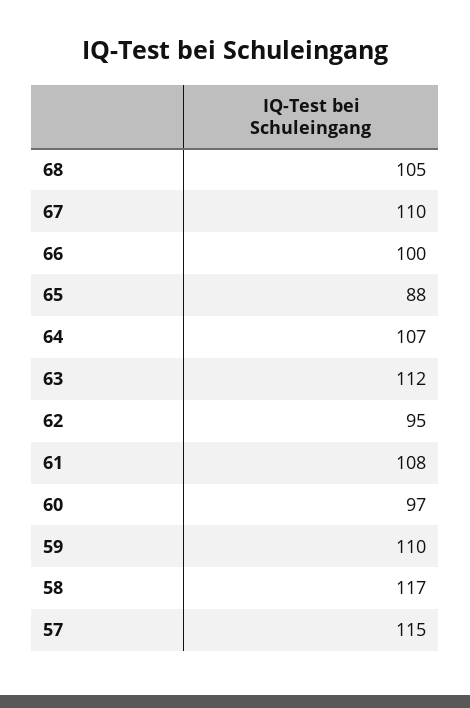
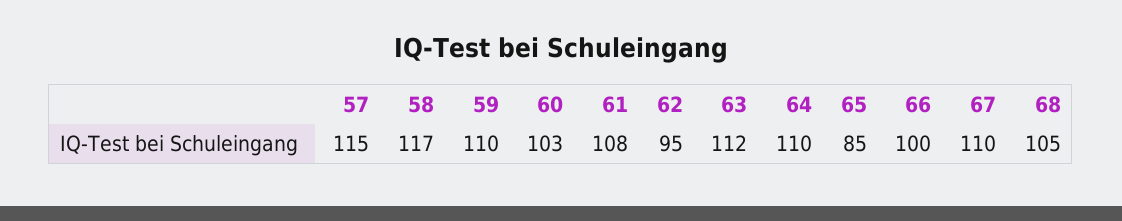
65: 88 -> 85
64: 107 -> 110
60: 97 -> 103

